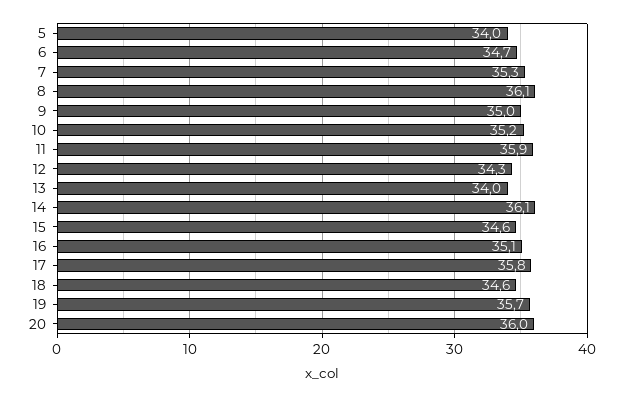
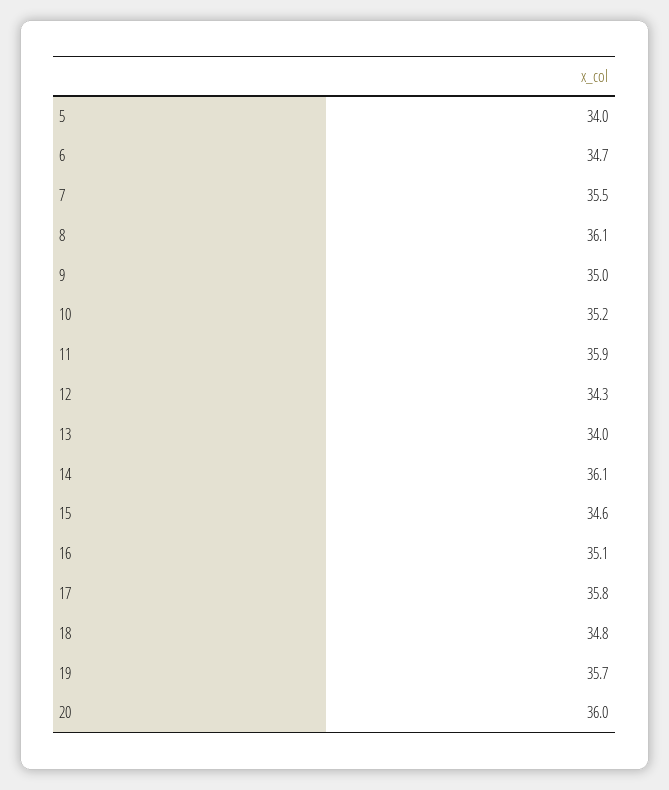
7: 35.3 -> 35.5
18: 34.6 -> 34.8

